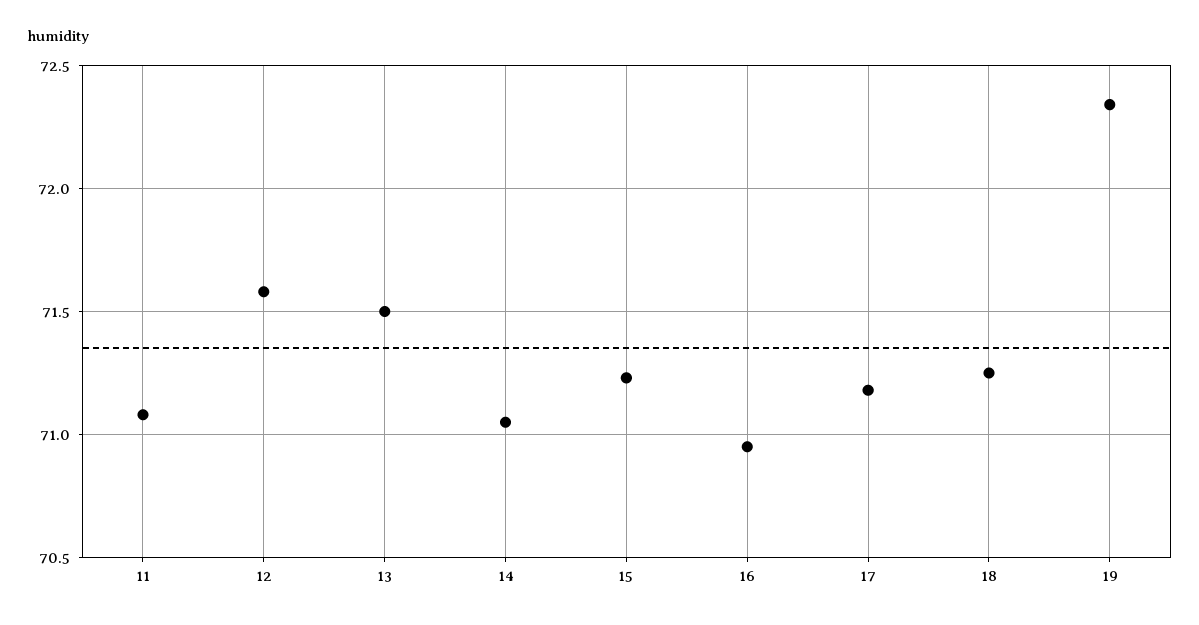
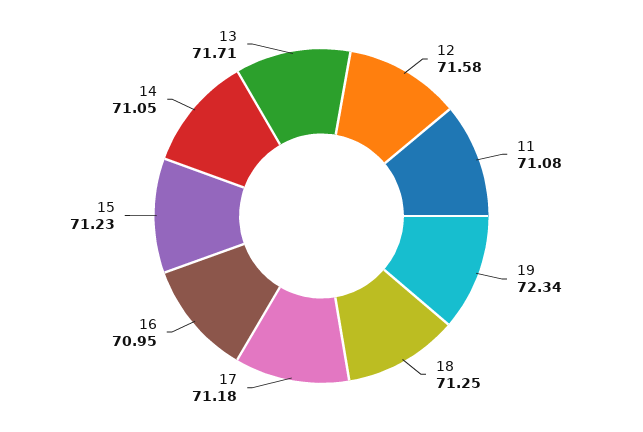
13: 71.5 -> 71.71

